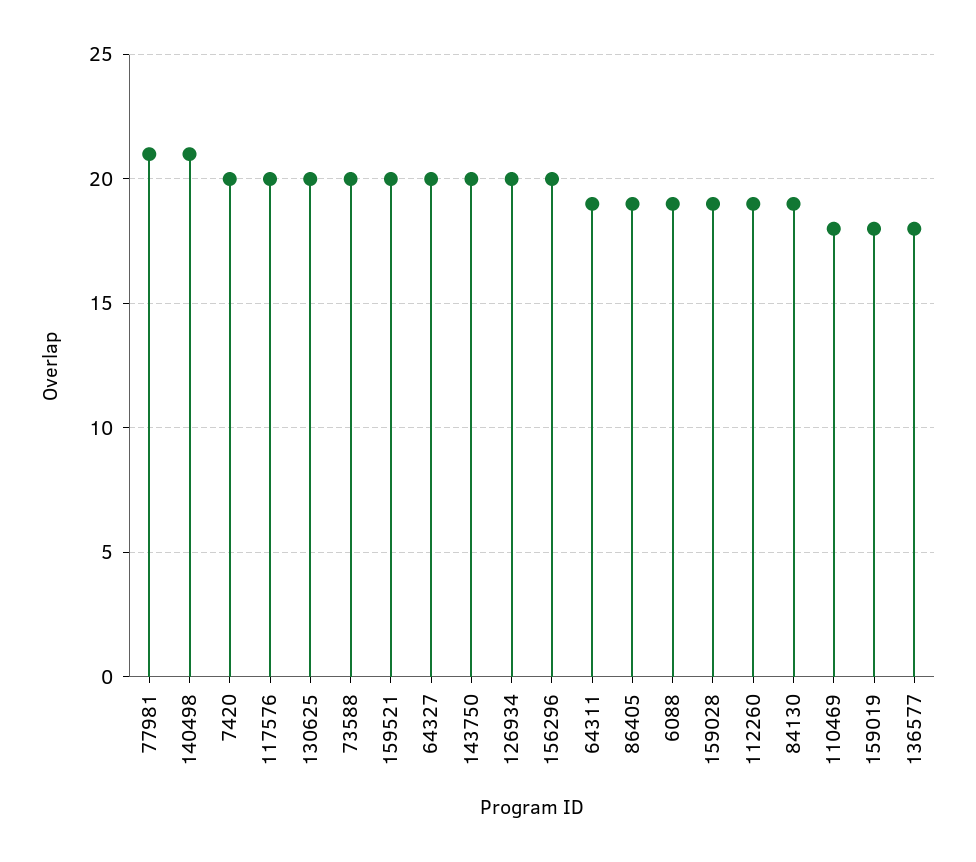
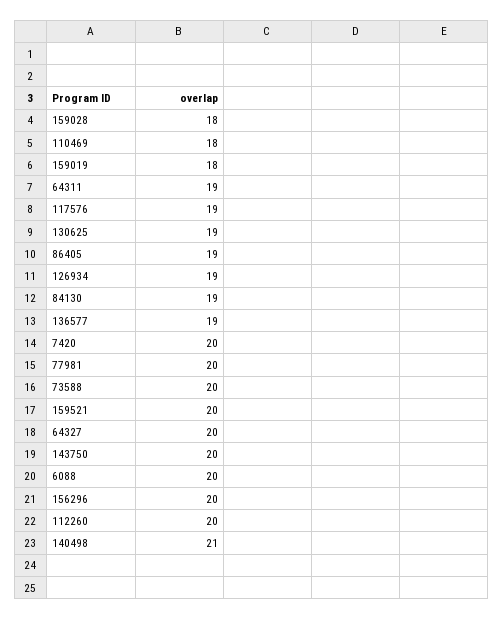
77981: 21 -> 20
117576: 20 -> 19
130625: 20 -> 19
126934: 20 -> 19
6088: 19 -> 20
159028: 19 -> 18
112260: 19 -> 20
136577: 18 -> 19

